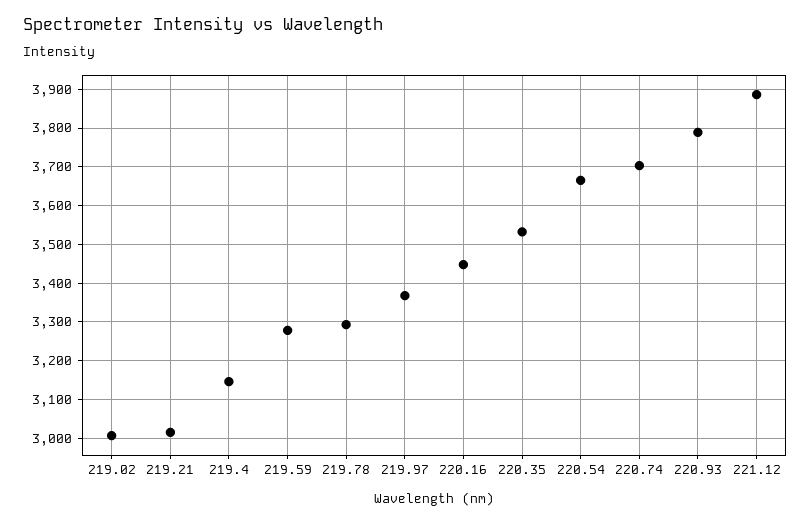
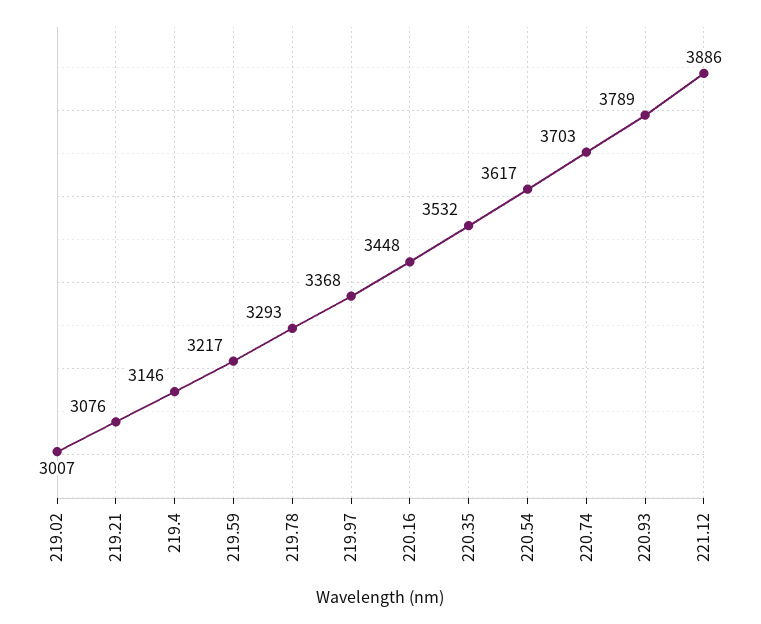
219.21: 3020 -> 3076
219.59: 3280 -> 3217
220.54: 3660 -> 3617

